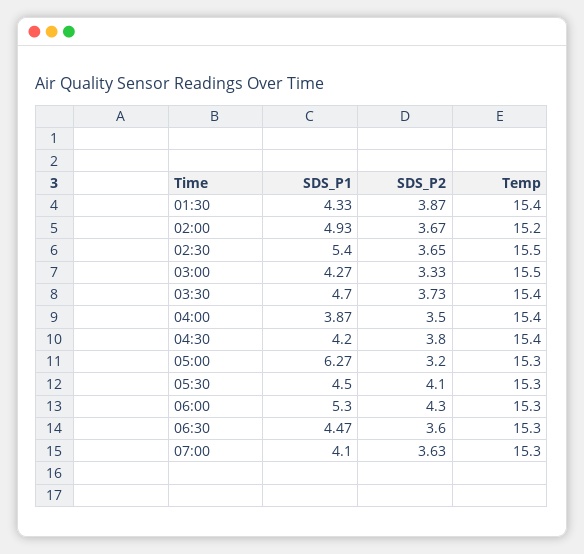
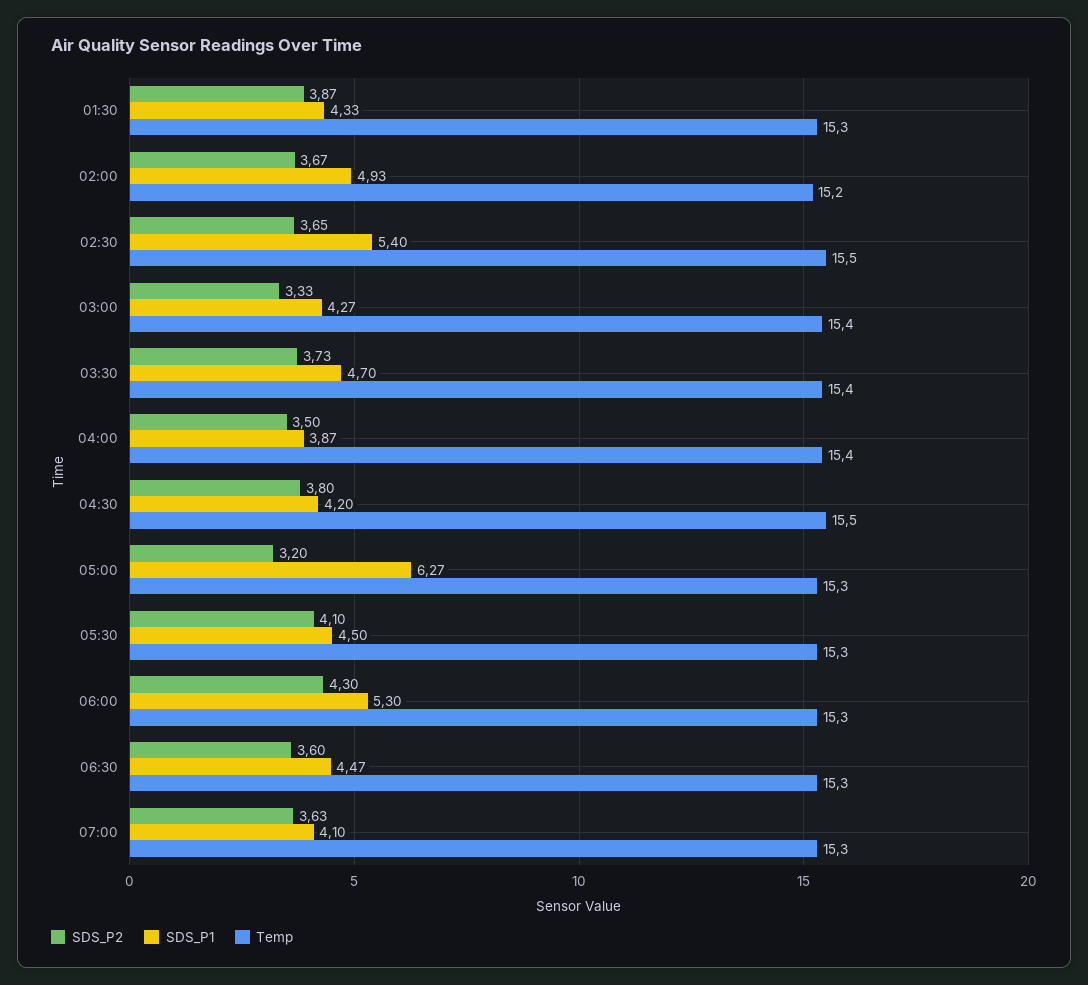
Temp, 01:30: 15.4 -> 15.3
Temp, 03:00: 15.5 -> 15.4
Temp, 04:30: 15.4 -> 15.5

